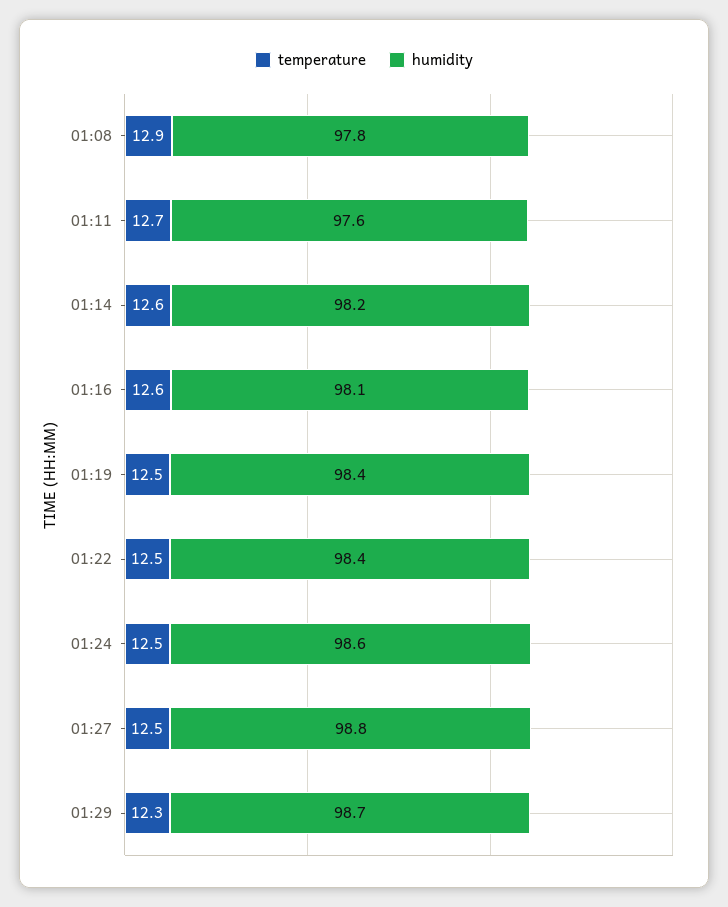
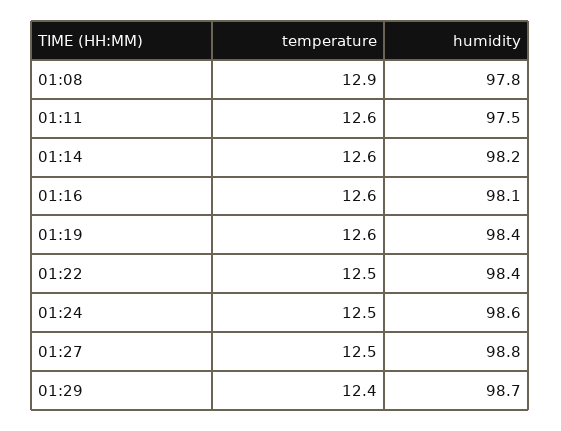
temperature, 01:11: 12.7 -> 12.6
humidity, 01:11: 97.6 -> 97.5
temperature, 01:19: 12.5 -> 12.6
temperature, 01:29: 12.3 -> 12.4

